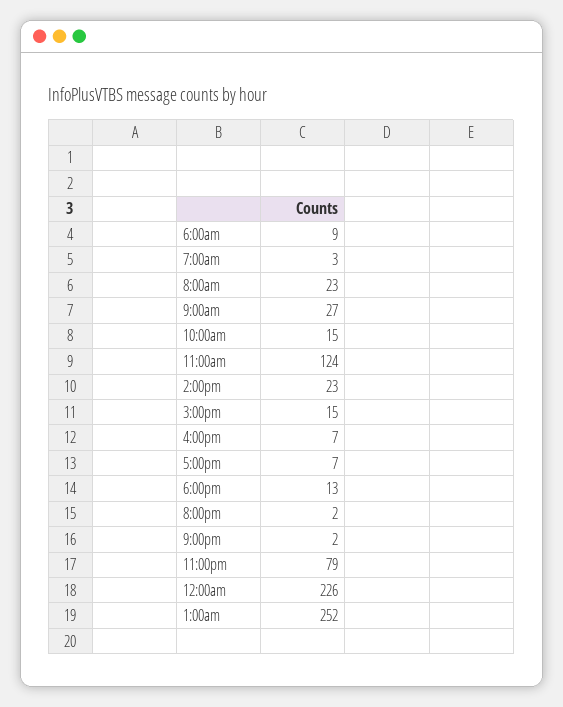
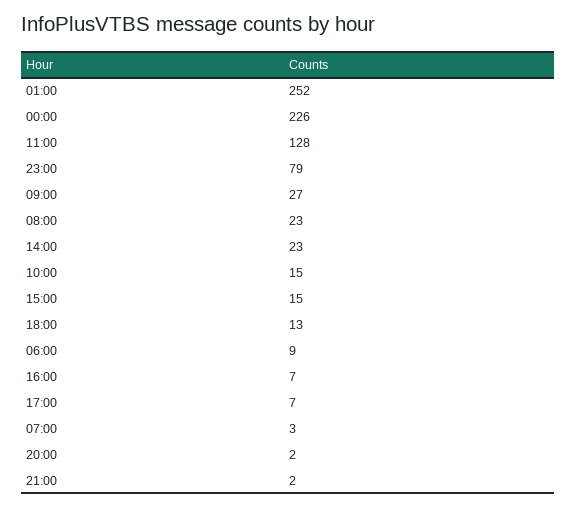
11:00am: 124 -> 128

